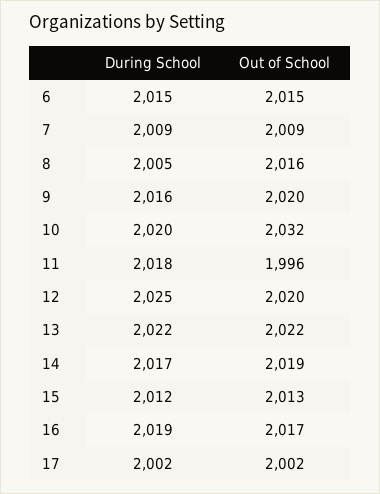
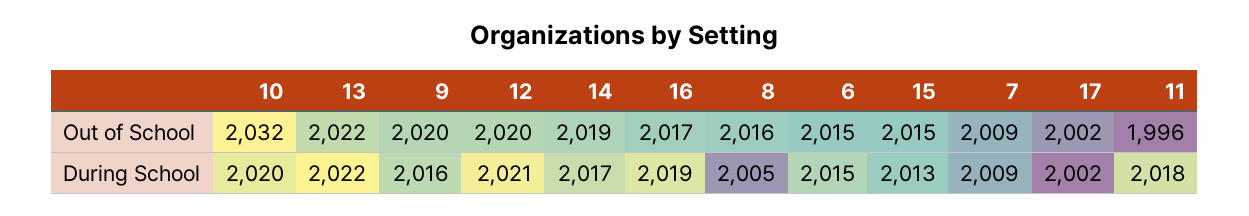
During School, 12: 2025 -> 2021
During School, 15: 2012 -> 2013
Out of School, 15: 2013 -> 2015

